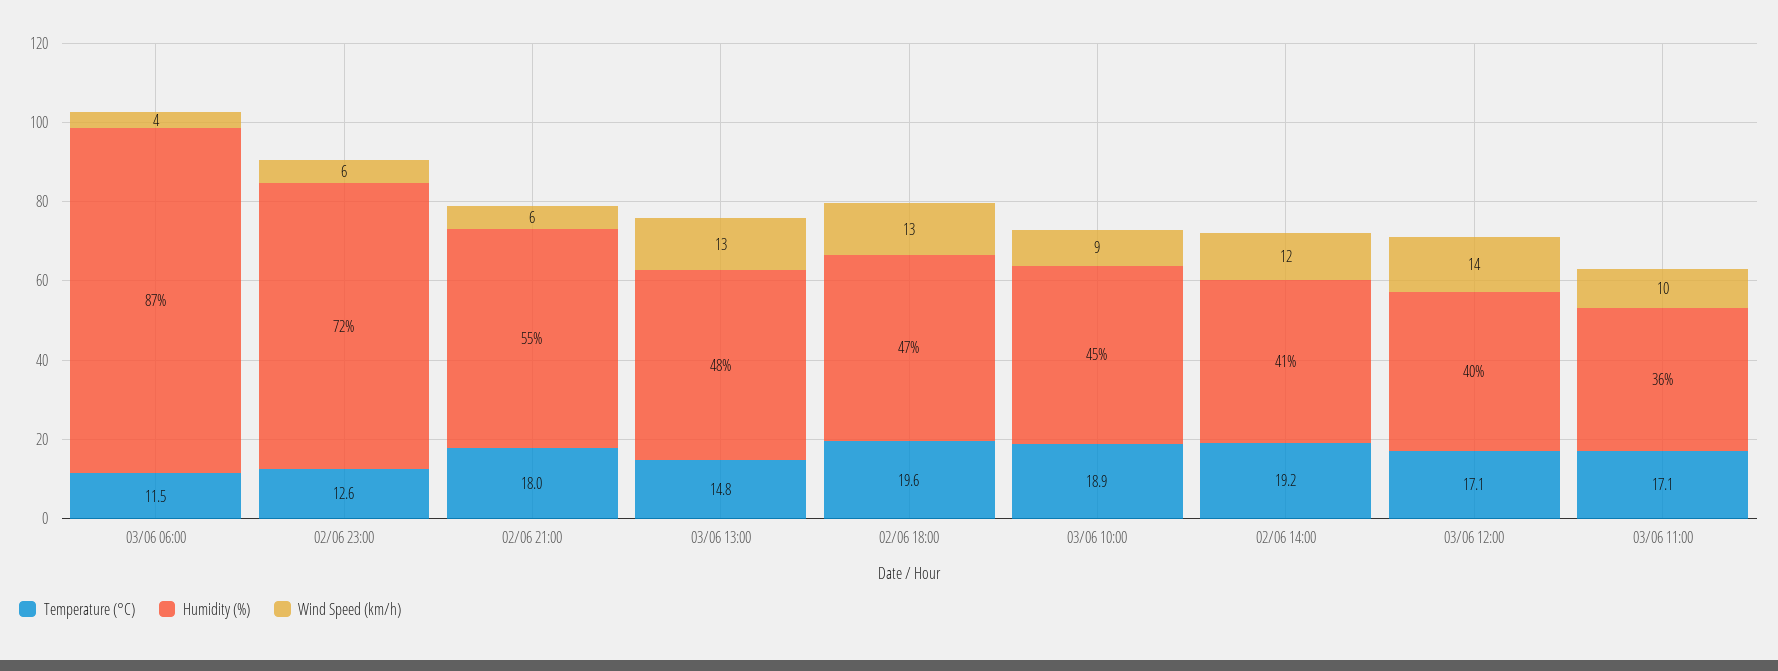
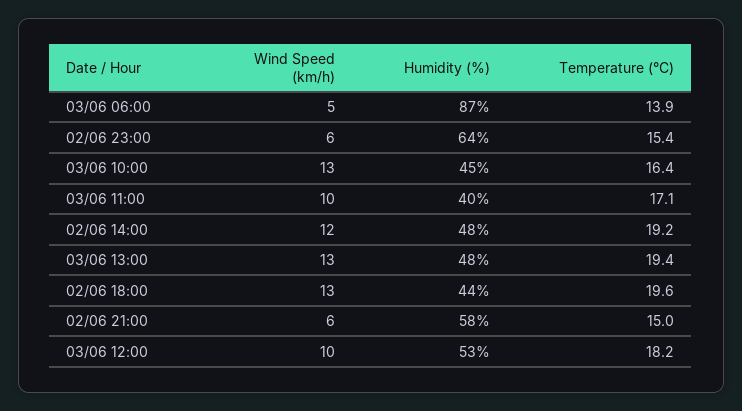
Temperature (°C), 03/06 06:00: 11.5 -> 13.9
Wind Speed (km/h), 03/06 06:00: 4 -> 5
Temperature (°C), 02/06 23:00: 12.6 -> 15.4
Humidity (%), 02/06 23:00: 72 -> 64
Temperature (°C), 02/06 21:00: 18 -> 15
Humidity (%), 02/06 21:00: 55 -> 58
Temperature (°C), 03/06 13:00: 14.8 -> 19.4
Humidity (%), 02/06 18:00: 47 -> 44
Temperature (°C), 03/06 10:00: 18.9 -> 16.4
Wind Speed (km/h), 03/06 10:00: 9 -> 13
Humidity (%), 02/06 14:00: 41 -> 48
Temperature (°C), 03/06 12:00: 17.1 -> 18.2
Humidity (%), 03/06 12:00: 40 -> 53
Wind Speed (km/h), 03/06 12:00: 14 -> 10
Humidity (%), 03/06 11:00: 36 -> 40

